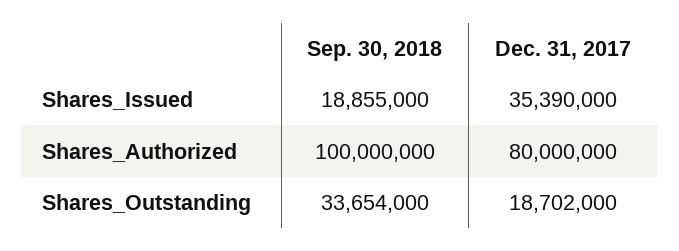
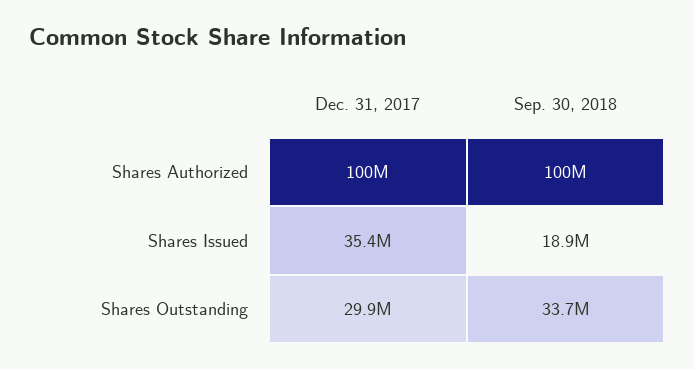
Dec. 31, 2017, Shares_Authorized: 80000000 -> 100000000
Dec. 31, 2017, Shares_Outstanding: 18702000 -> 29900000

